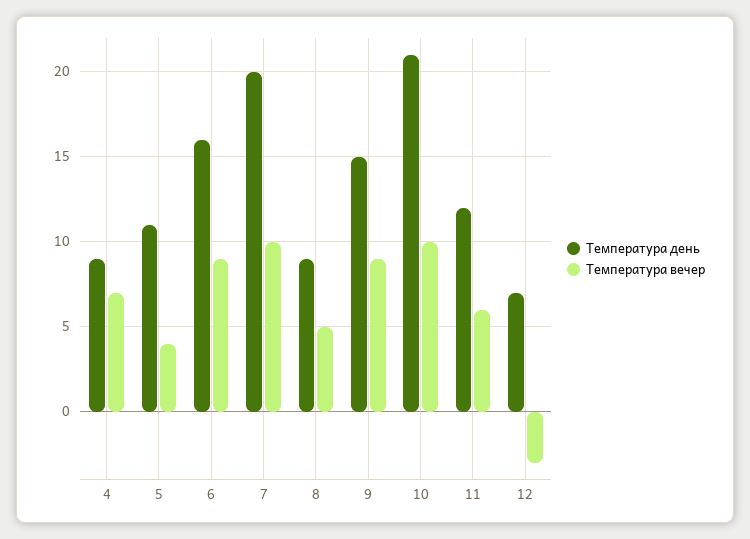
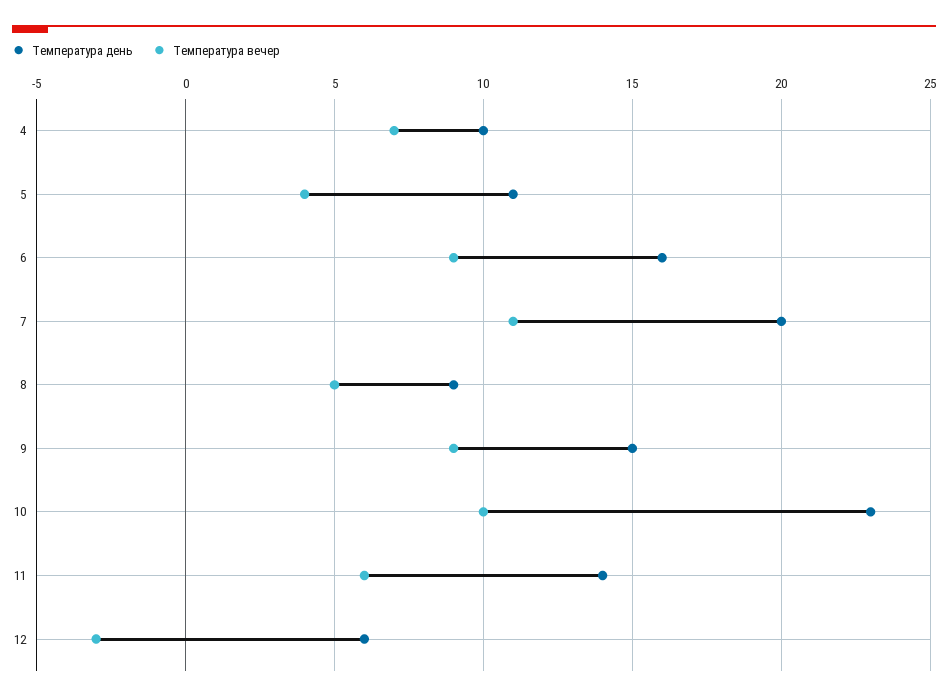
Температура день, 4: 9 -> 10
Температура вечер, 7: 10 -> 11
Температура день, 10: 21 -> 23
Температура день, 11: 12 -> 14
Температура день, 12: 7 -> 6

